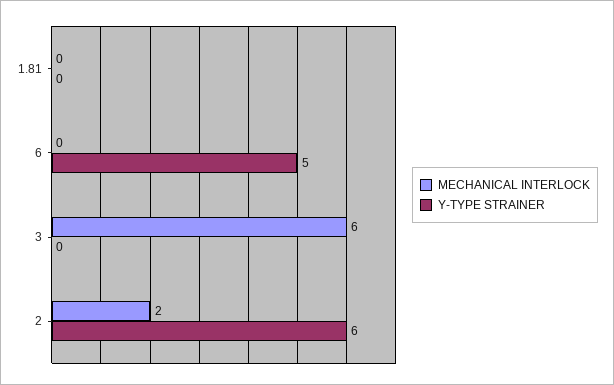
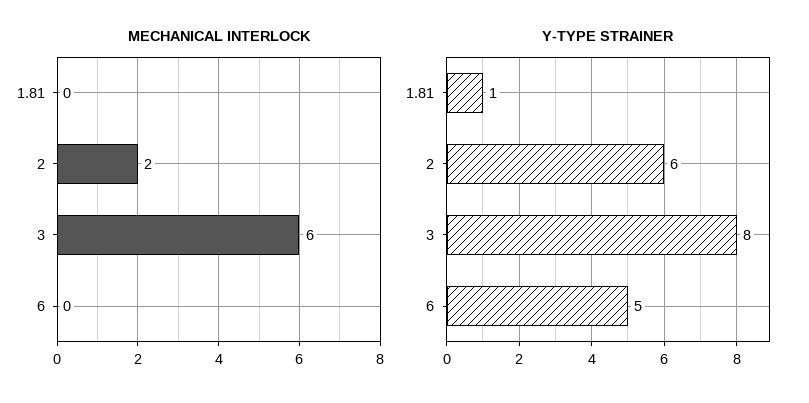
Y-TYPE STRAINER, 1.81: 0 -> 1
Y-TYPE STRAINER, 3: 0 -> 8

